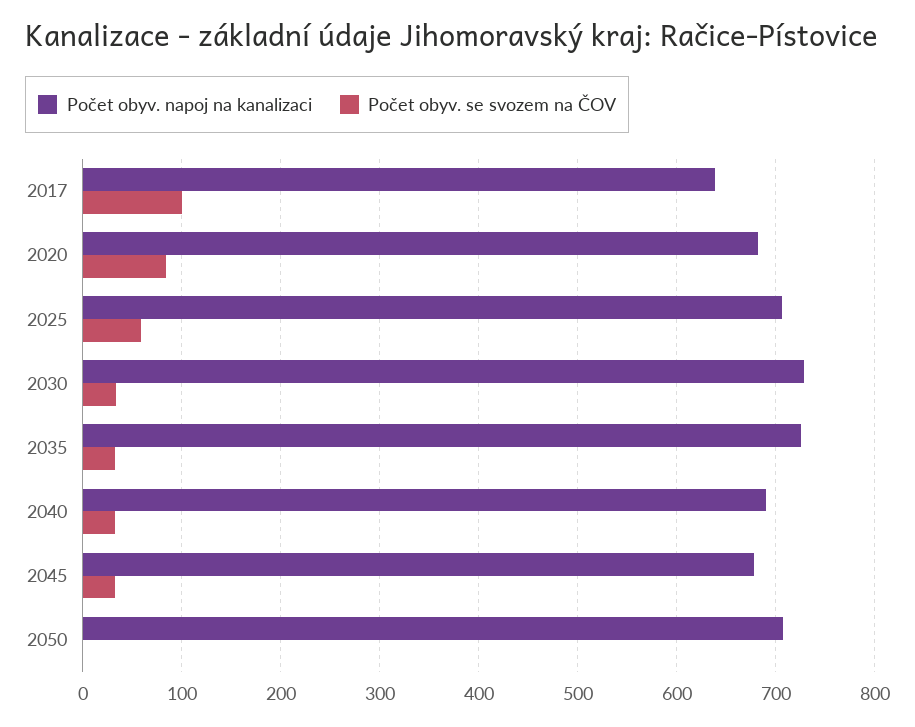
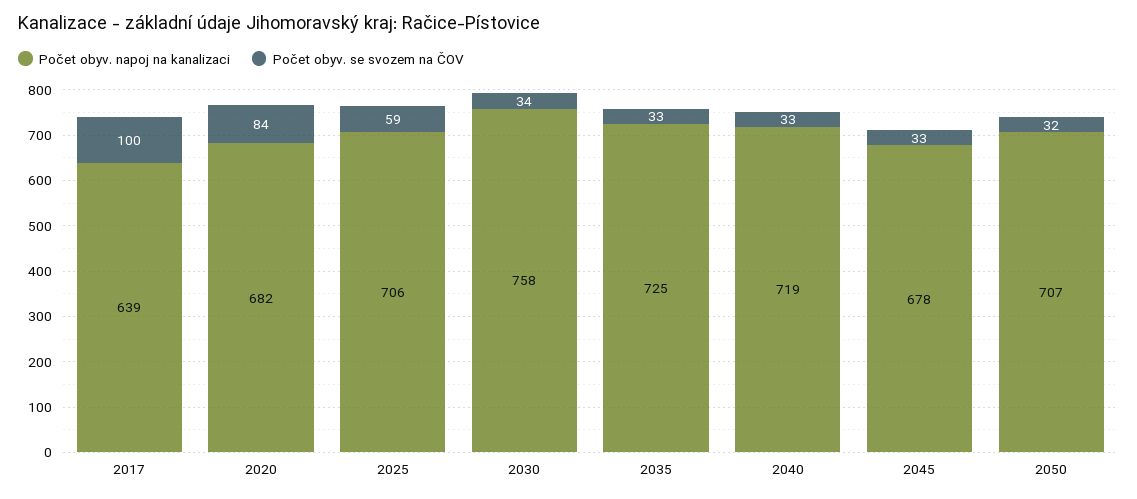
Počet obyv. napoj na kanalizaci, 2030: 730 -> 758
Počet obyv. napoj na kanalizaci, 2040: 690 -> 719
Počet obyv. se svozem na ČOV, 2050: 0 -> 32

